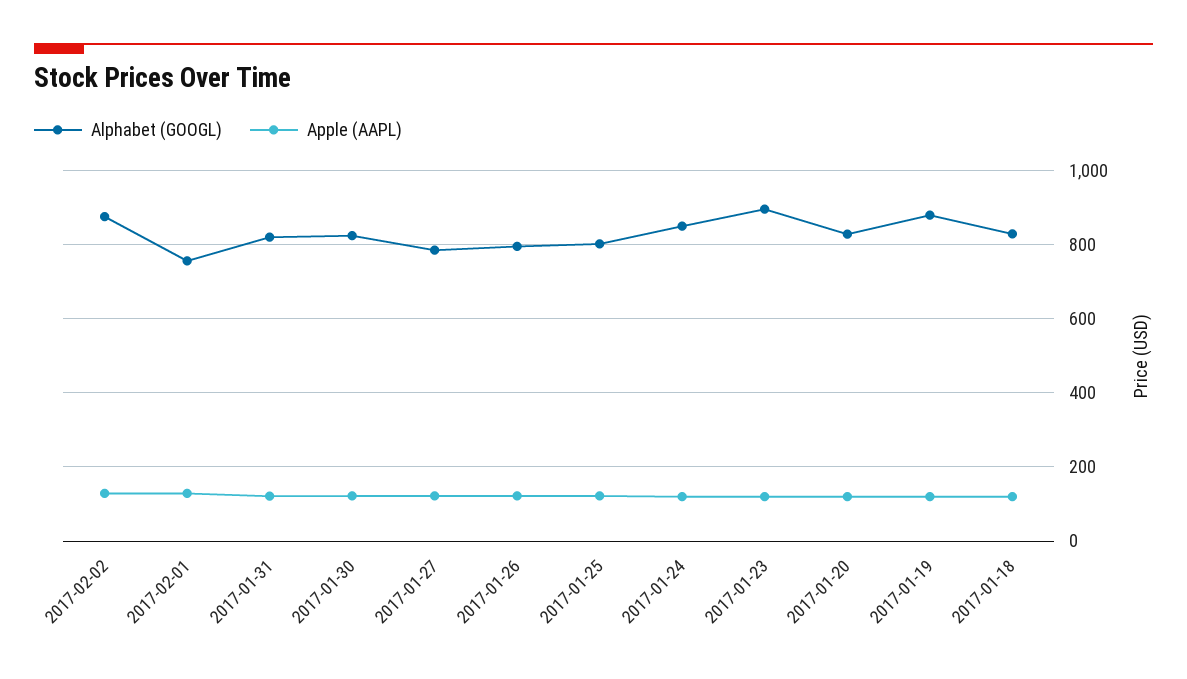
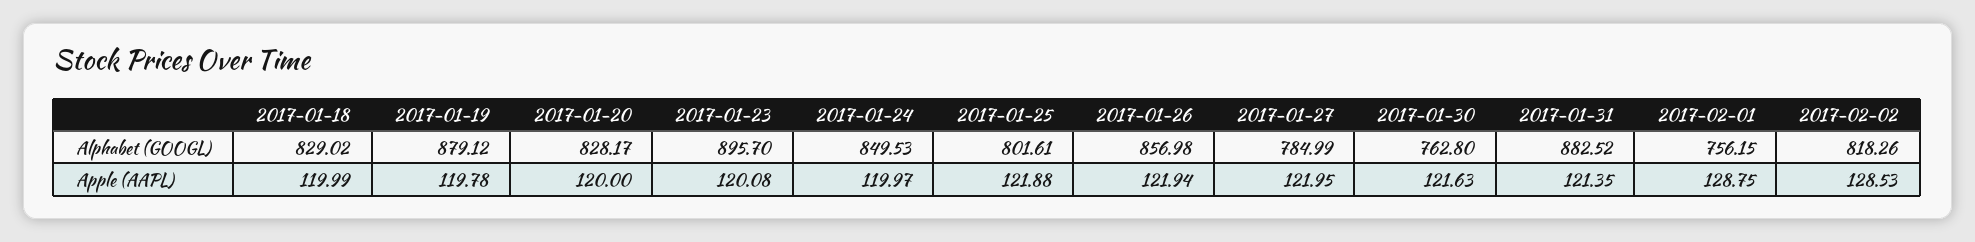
Alphabet (GOOGL), 2017-02-02: 880 -> 818.26
Alphabet (GOOGL), 2017-01-31: 820 -> 882.52
Alphabet (GOOGL), 2017-01-30: 820 -> 762.8
Alphabet (GOOGL), 2017-01-26: 800 -> 856.98

